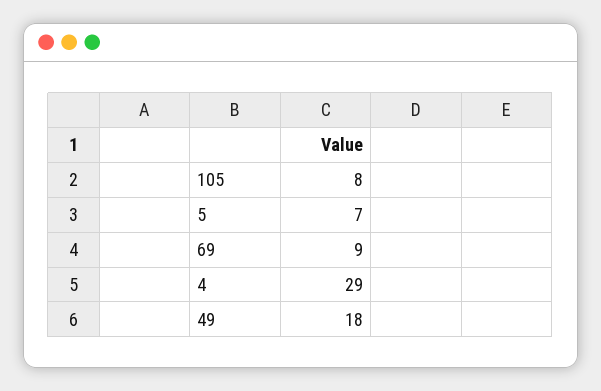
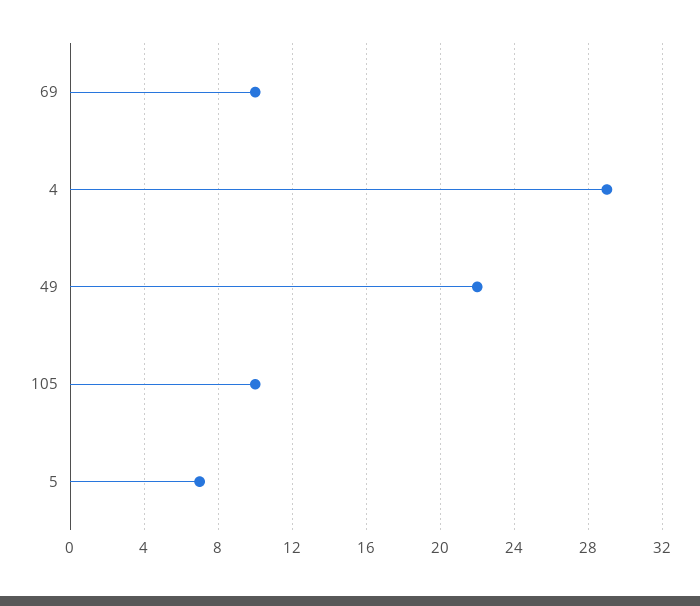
105: 8 -> 10
69: 9 -> 10
49: 18 -> 22

